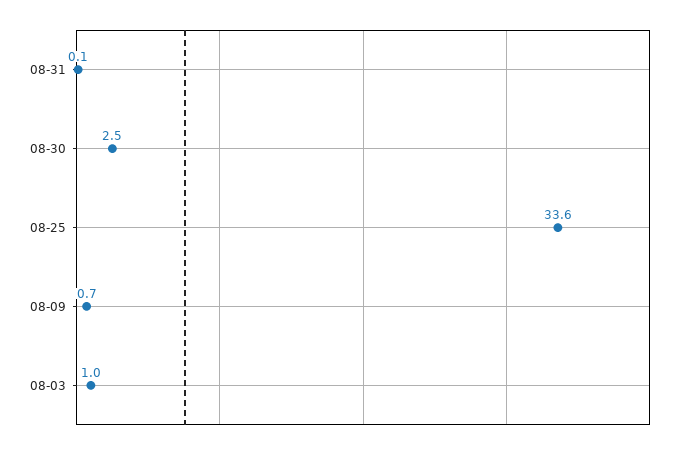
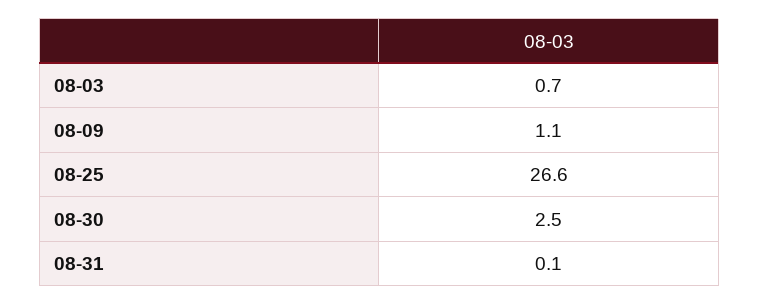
08-25: 33.6 -> 26.6
08-09: 0.7 -> 1.1
08-03: 1 -> 0.7

